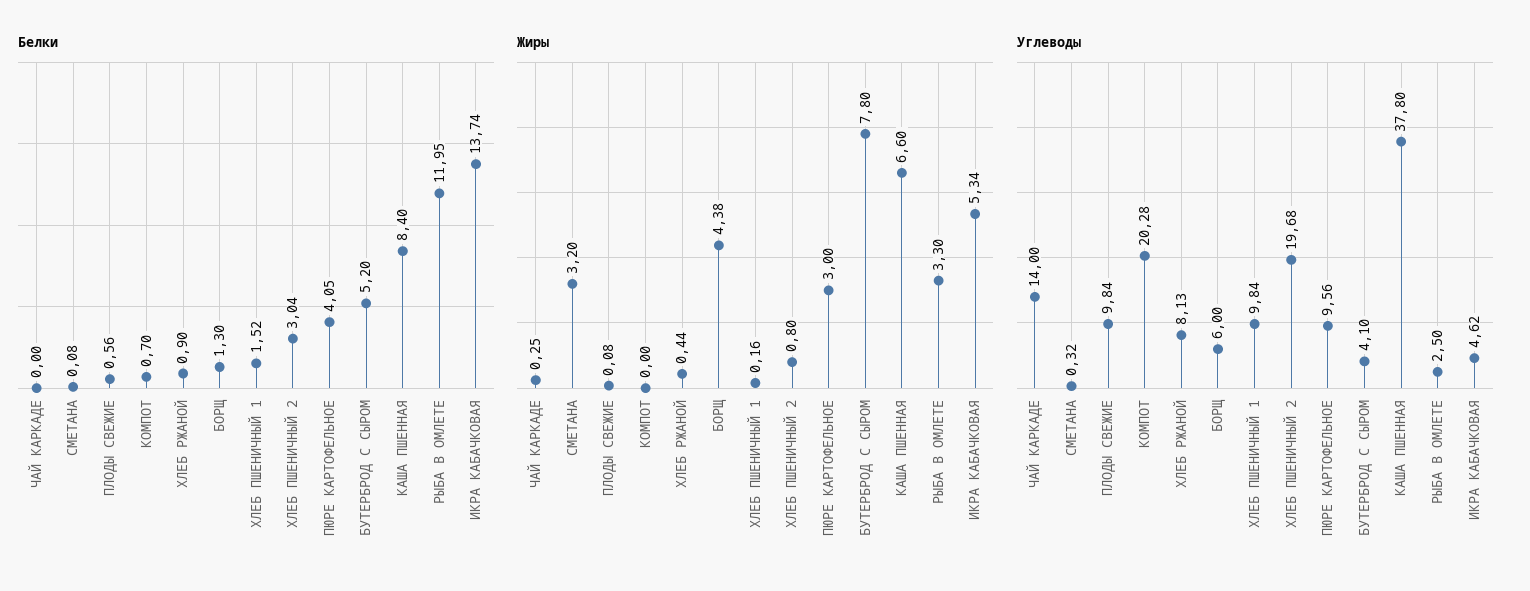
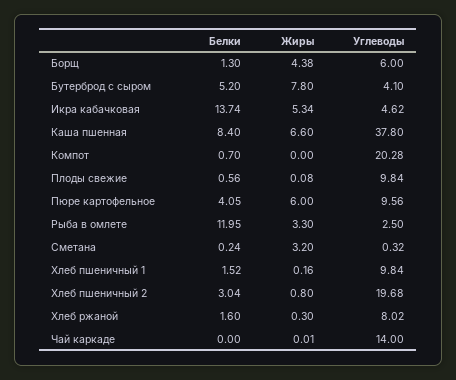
Белки, СМЕТАНА: 0.08 -> 0.24
Белки, ХЛЕБ РЖАНОЙ: 0.9 -> 1.6
Жиры, ЧАЙ КАРКАДЕ: 0.25 -> 0.01
Жиры, ХЛЕБ РЖАНОЙ: 0.44 -> 0.3
Жиры, ПЮРЕ КАРТОФЕЛЬНОЕ: 3 -> 6
Углеводы, ХЛЕБ РЖАНОЙ: 8.13 -> 8.02

